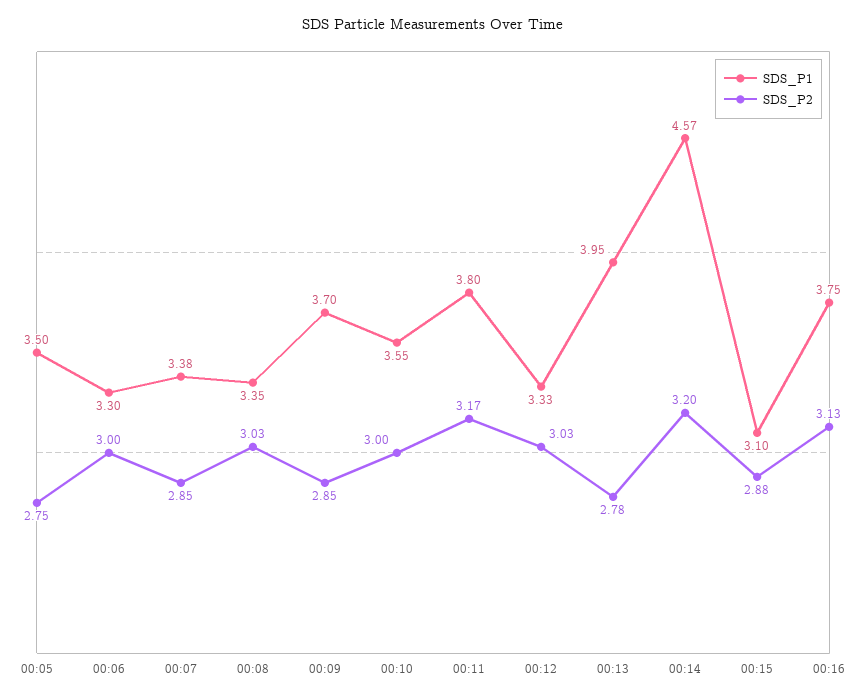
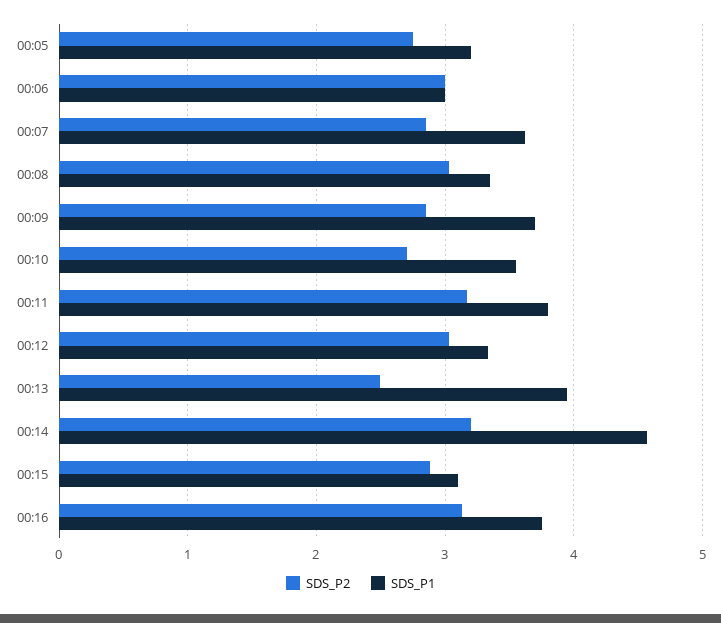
SDS_P1, 00:05: 3.5 -> 3.2
SDS_P1, 00:06: 3.3 -> 3
SDS_P1, 00:07: 3.38 -> 3.6
SDS_P2, 00:10: 3 -> 2.7
SDS_P2, 00:13: 2.78 -> 2.5

